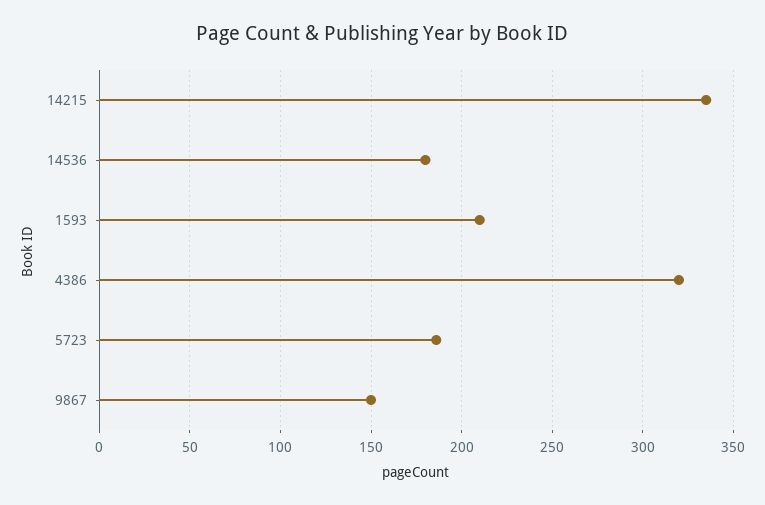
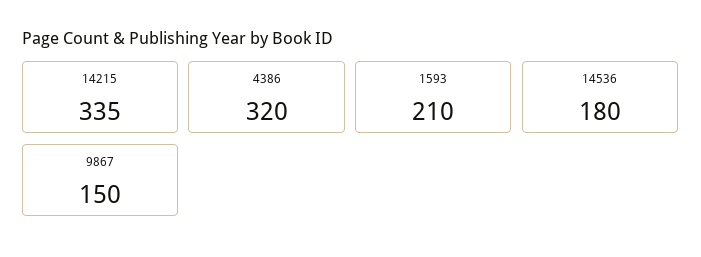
5723: 185 -> none

